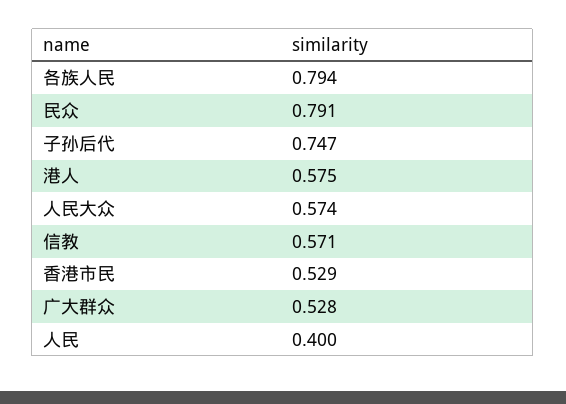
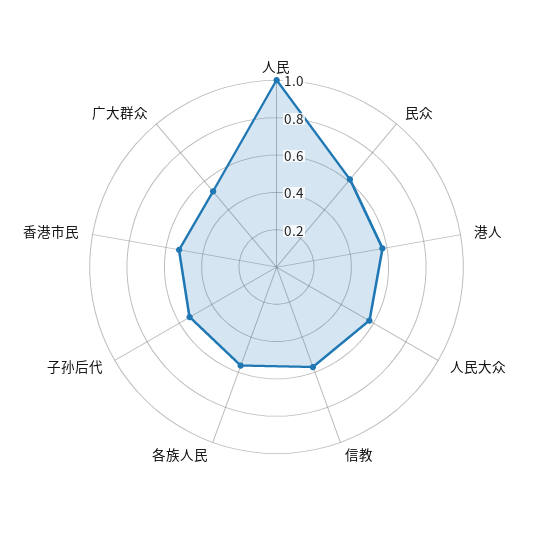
各族人民: 0.794 -> 0.55
民众: 0.791 -> 0.6
子孙后代: 0.747 -> 0.55
人民: 0.4 -> 1

